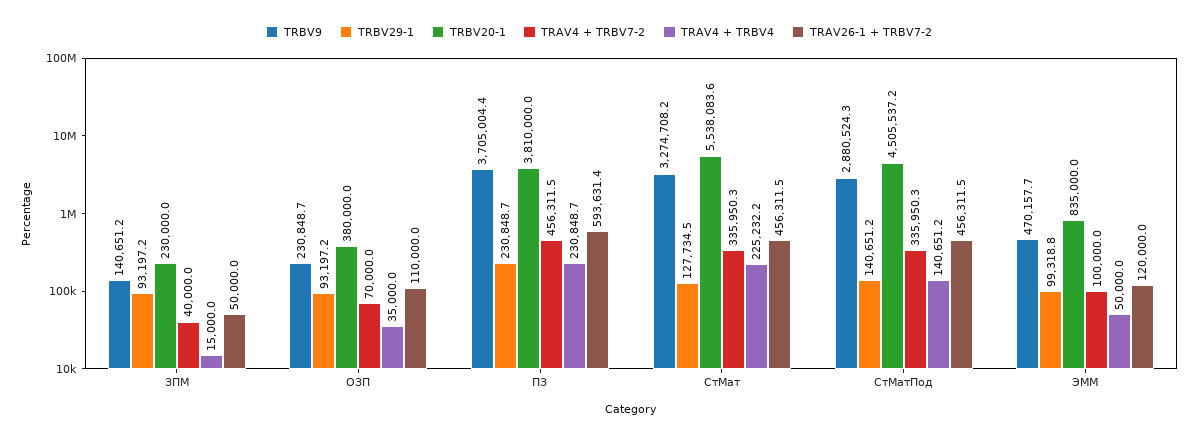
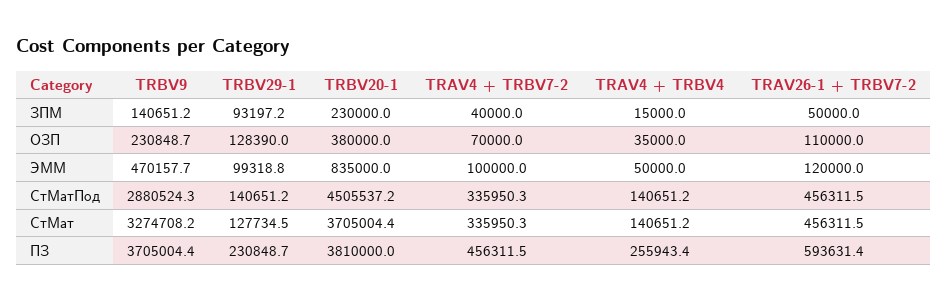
TRBV29-1, ОЗП: 93197.2 -> 128390
TRAV4 + TRBV4, ПЗ: 230848.7 -> 255943.4
TRBV20-1, СтМат: 5538083.6 -> 3705004.4
TRAV4 + TRBV4, СтМат: 225232.2 -> 140651.2

